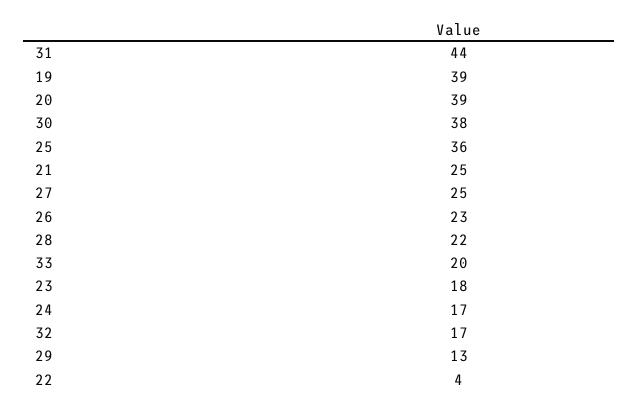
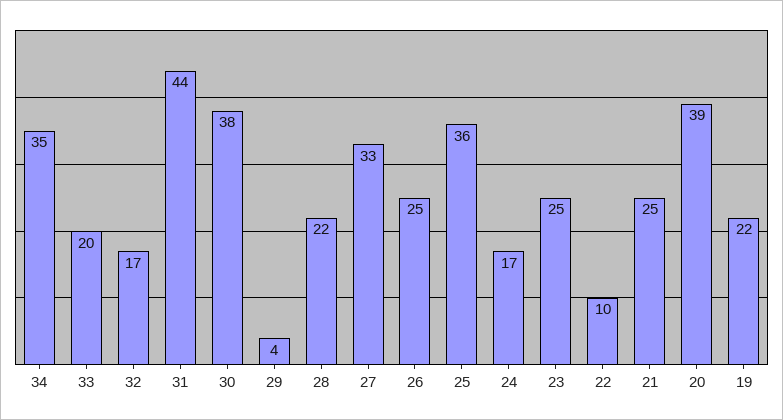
19: 39 -> 22
27: 25 -> 33
26: 23 -> 25
23: 18 -> 25
29: 13 -> 4
22: 4 -> 10
34: none -> 35

